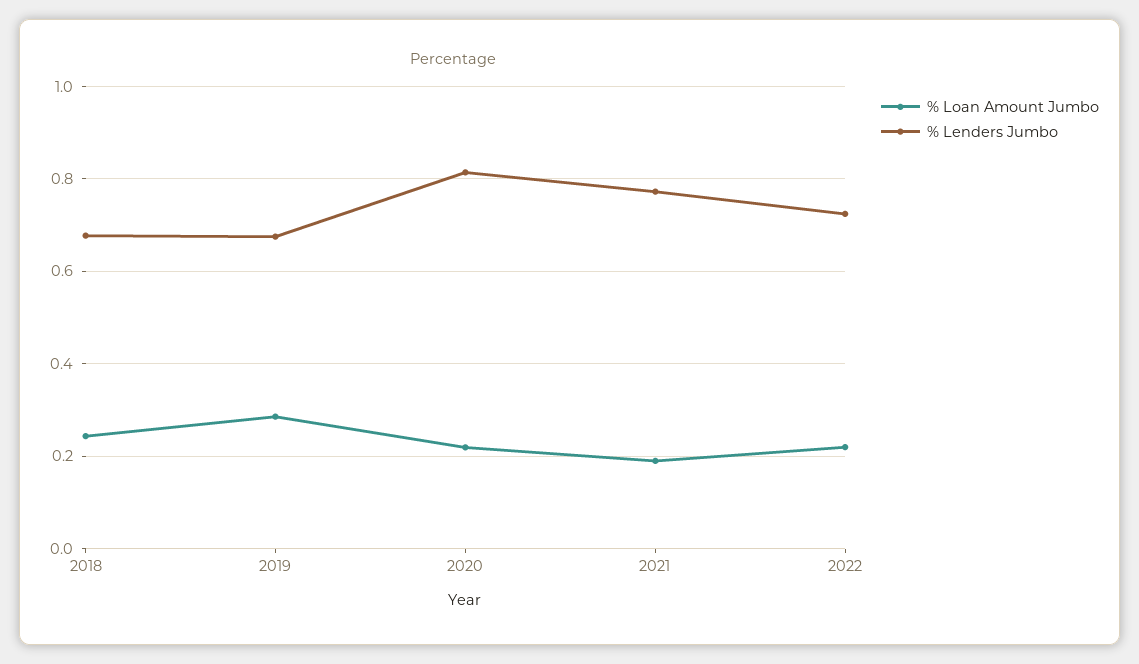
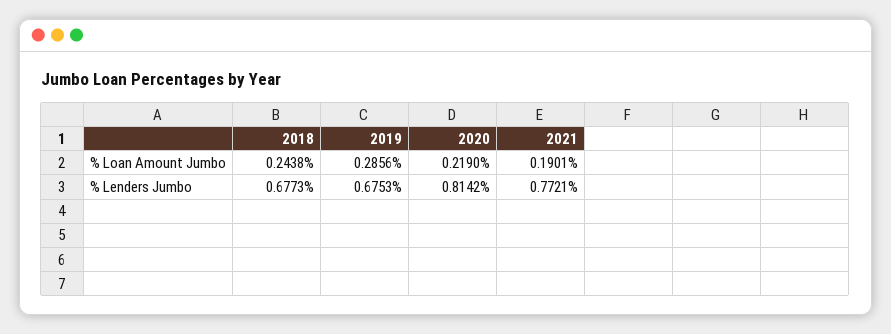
% Loan Amount Jumbo, 2022: 0.22 -> none
% Lenders Jumbo, 2022: 0.72 -> none

